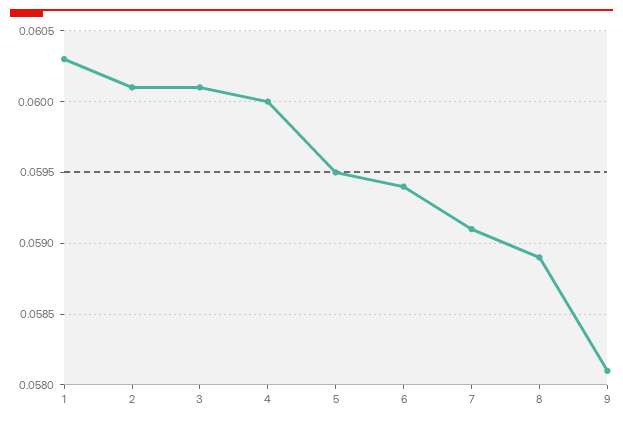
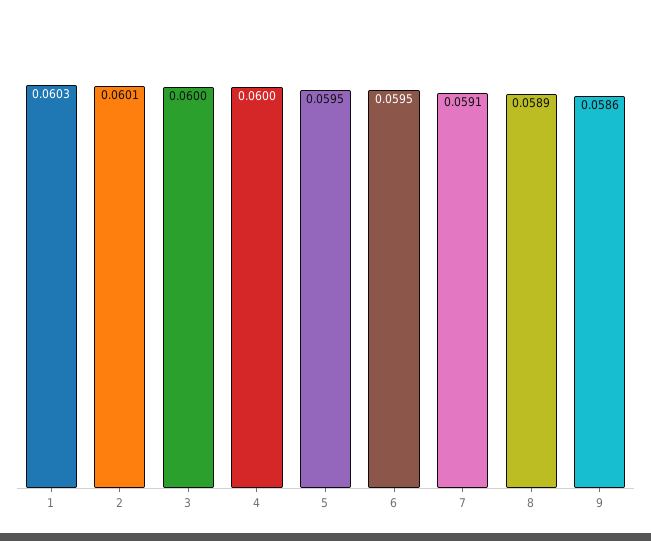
3: 0.0601 -> 0.06
6: 0.0594 -> 0.0595
9: 0.0581 -> 0.0586

